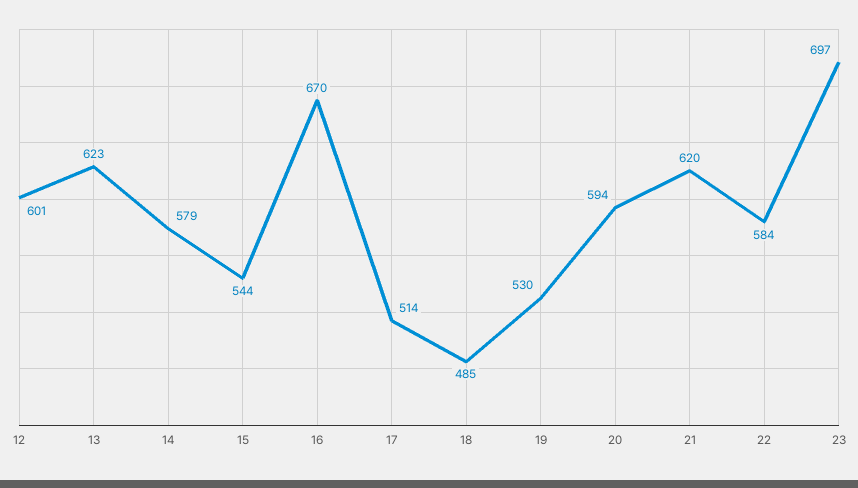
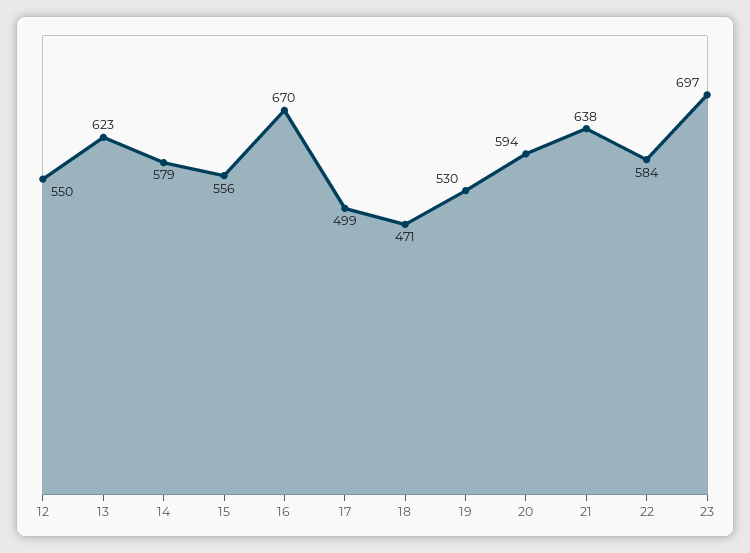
12: 601 -> 550
15: 544 -> 556
17: 514 -> 499
18: 485 -> 471
21: 620 -> 638

